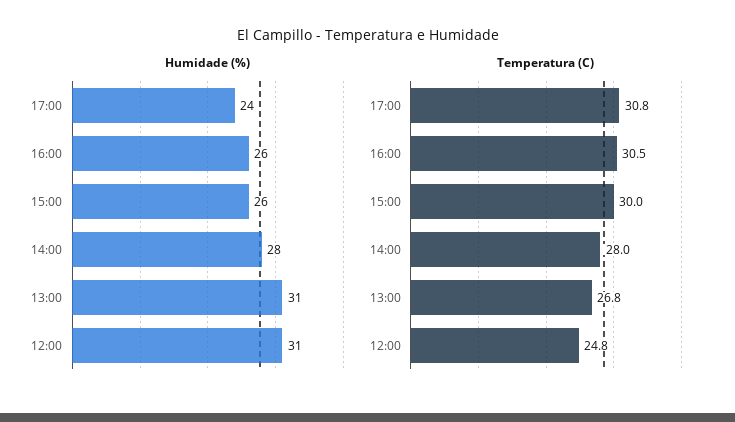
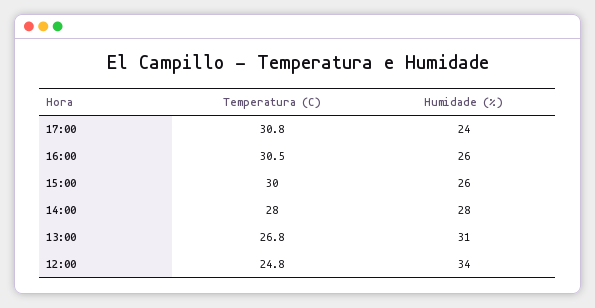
Humidade (%), 12:00: 31 -> 34

